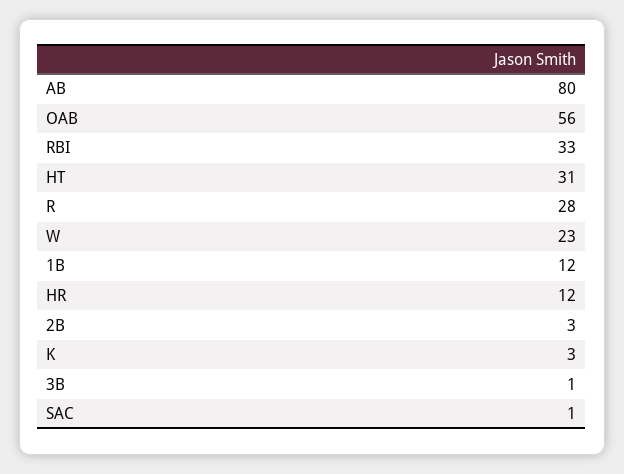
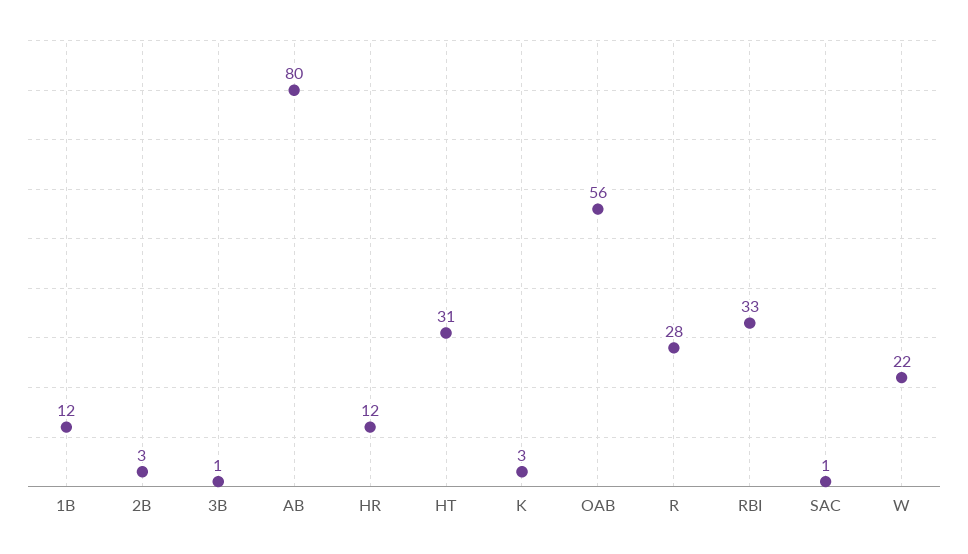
W: 23 -> 22

